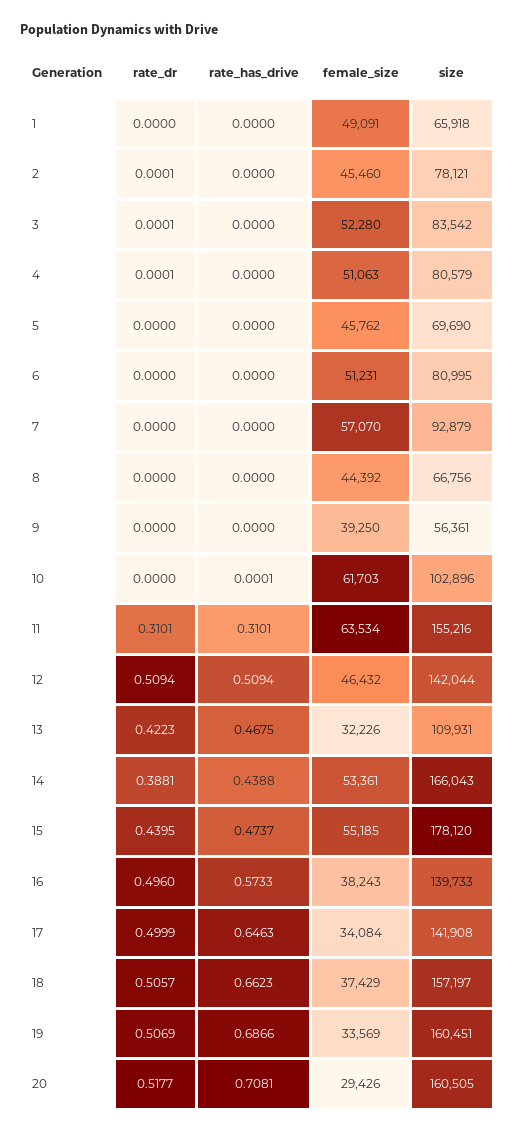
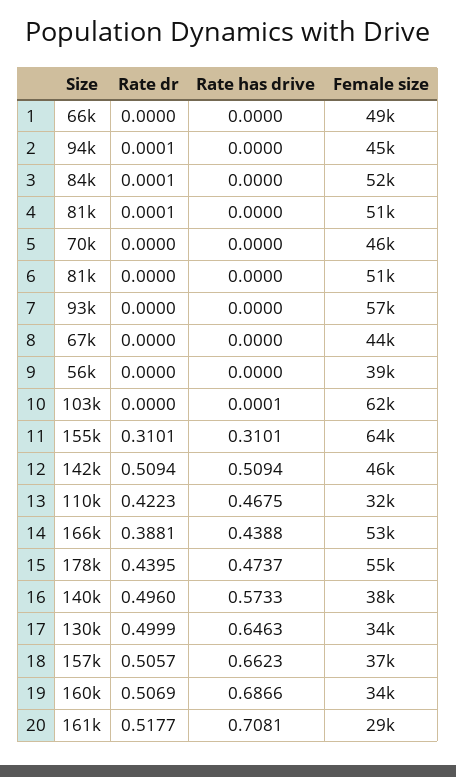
size, 2: 78121 -> 94000
size, 17: 141908 -> 130000

